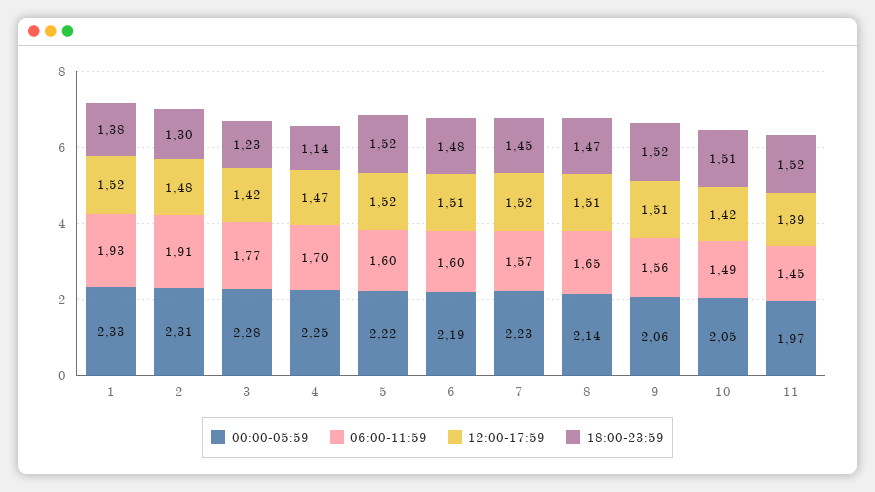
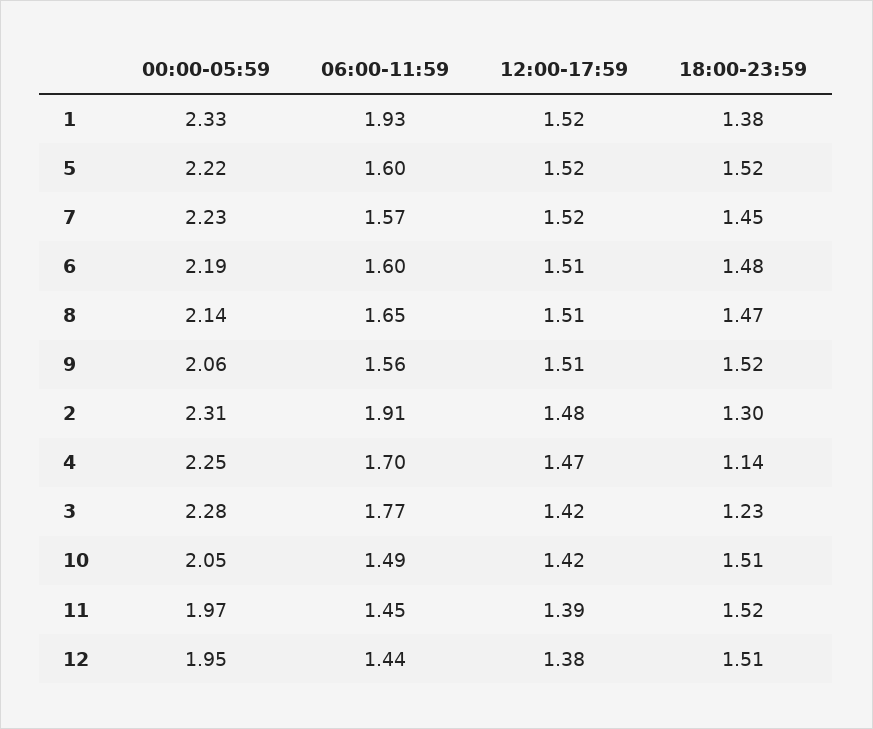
00:00-05:59, 12: none -> 1.95
06:00-11:59, 12: none -> 1.44
12:00-17:59, 12: none -> 1.38
18:00-23:59, 12: none -> 1.51

